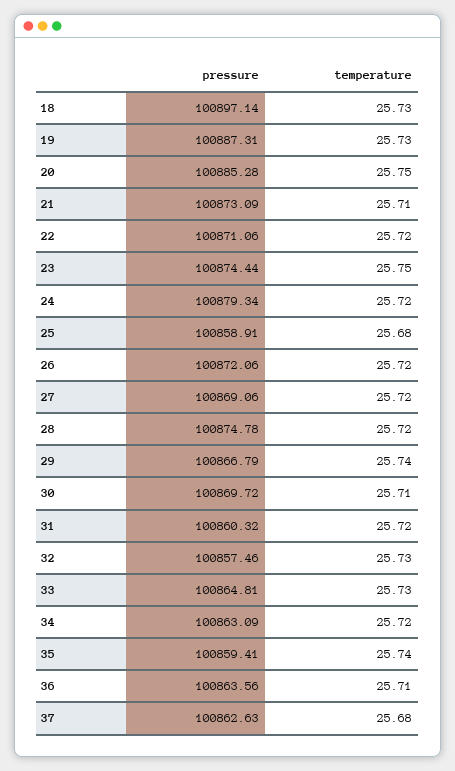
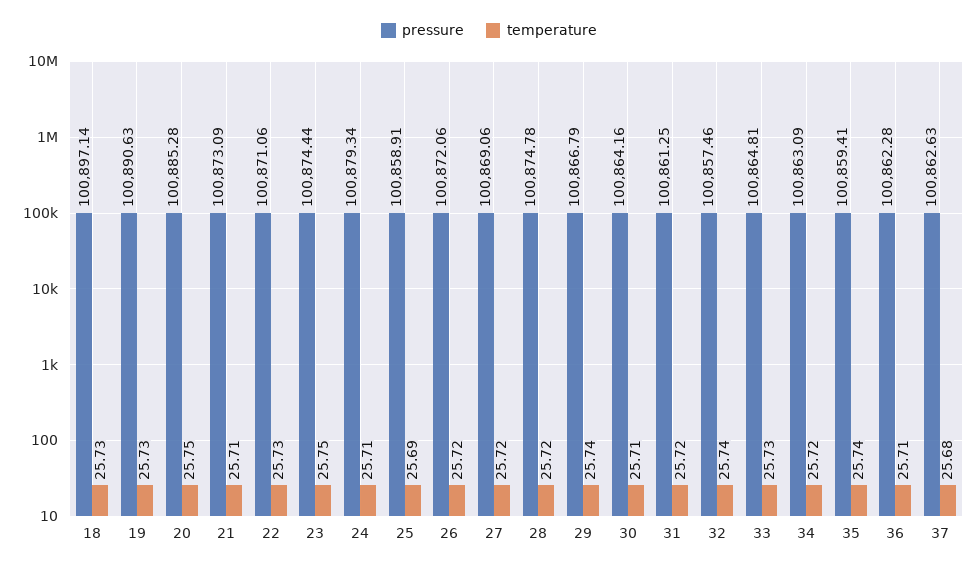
pressure, 19: 100887.31 -> 100890.63
temperature, 22: 25.72 -> 25.73
temperature, 24: 25.72 -> 25.71
temperature, 25: 25.68 -> 25.69
pressure, 30: 100869.72 -> 100864.16
pressure, 31: 100860.32 -> 100861.25
temperature, 32: 25.73 -> 25.74
pressure, 36: 100863.56 -> 100862.28

